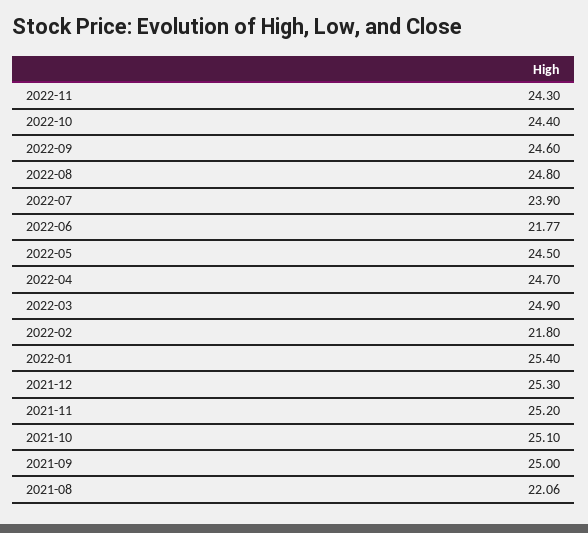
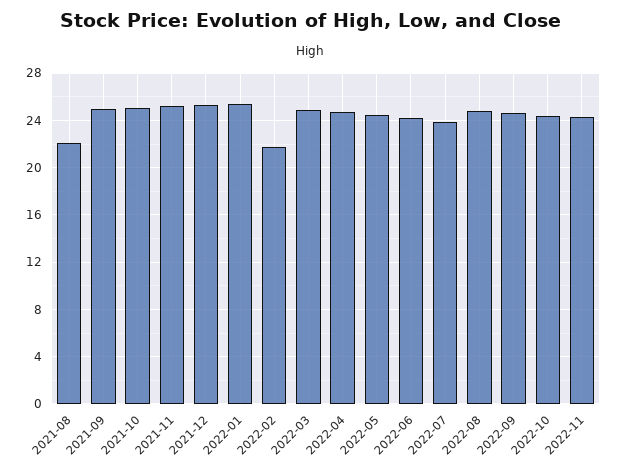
2022-06: 21.77 -> 24

